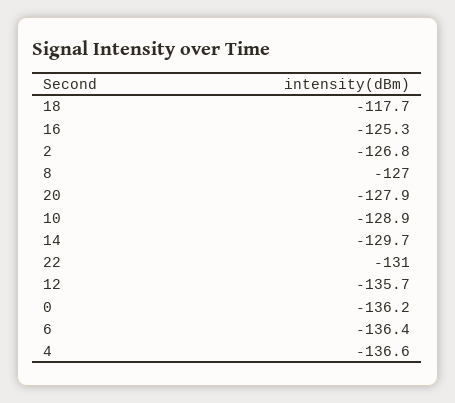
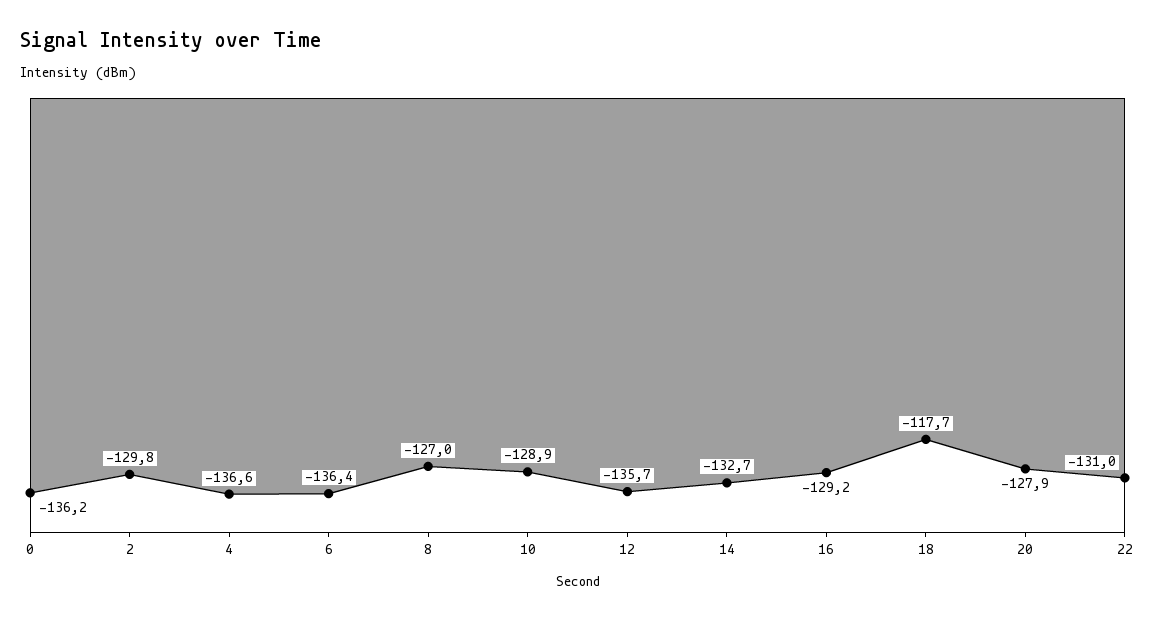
16: -125.3 -> -129.2
2: -126.8 -> -129.8
14: -129.7 -> -132.7

